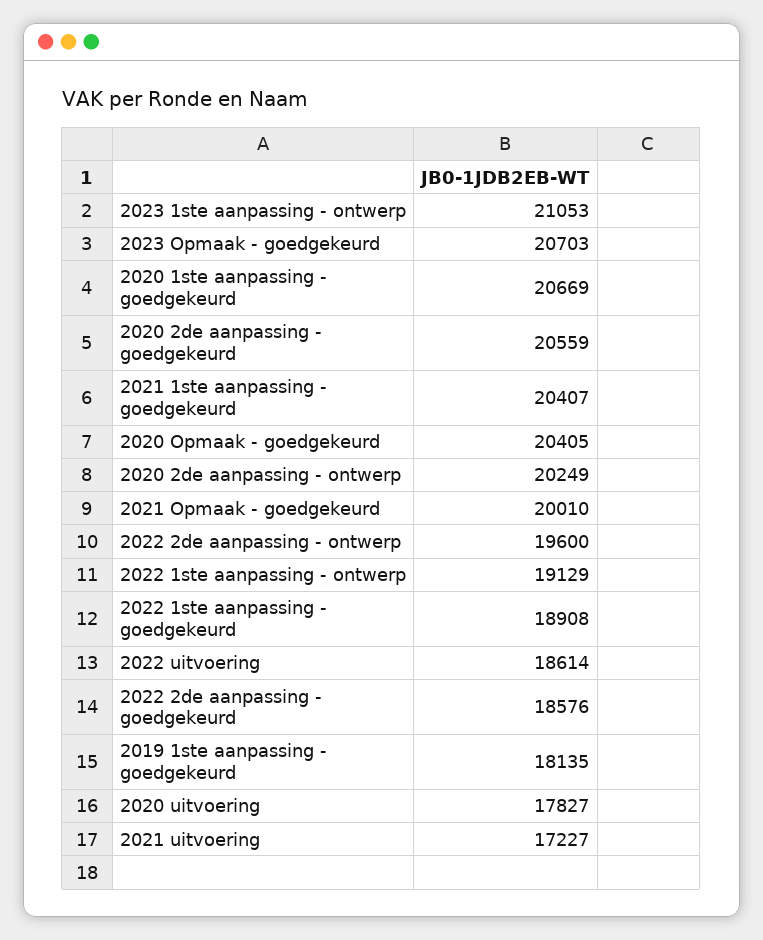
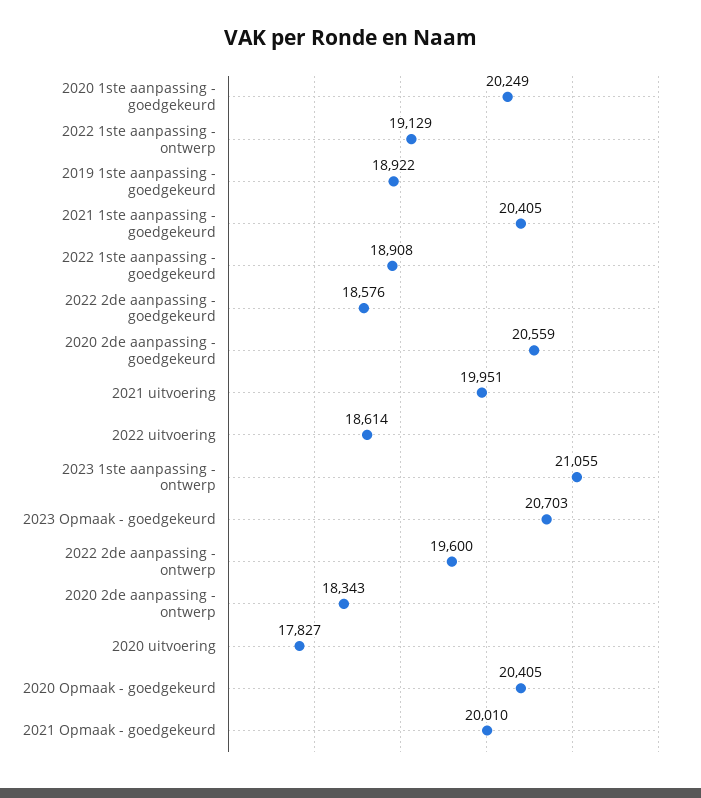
2023 1ste aanpassing - ontwerp: 21053 -> 21055
2020 1ste aanpassing - goedgekeurd: 20669 -> 20249
2021 1ste aanpassing - goedgekeurd: 20407 -> 20405
2020 2de aanpassing - ontwerp: 20249 -> 18343
2019 1ste aanpassing - goedgekeurd: 18135 -> 18922
2021 uitvoering: 17227 -> 19951

